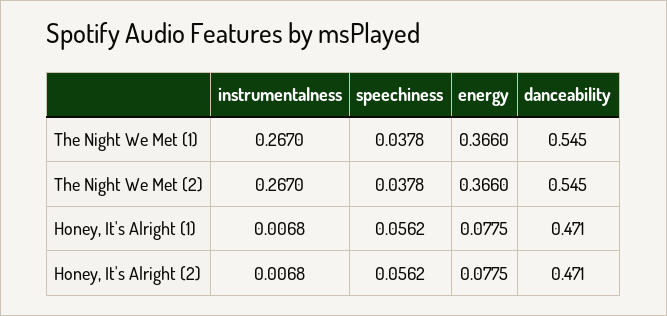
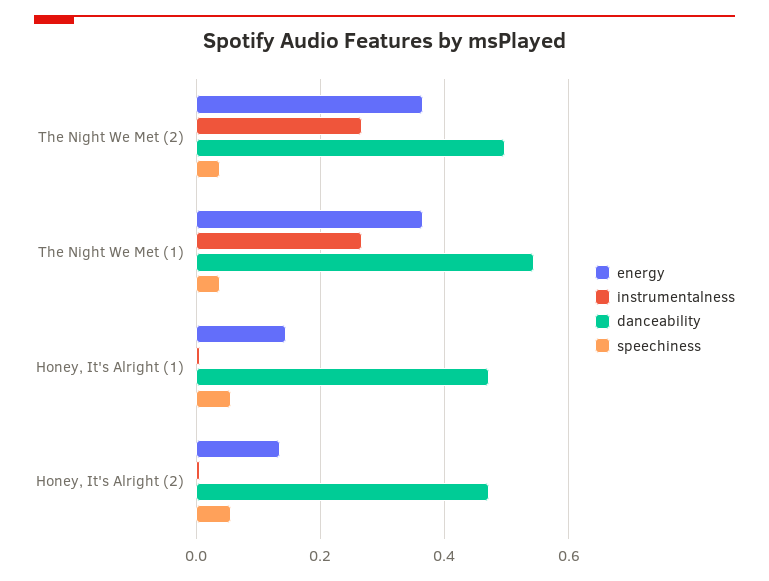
danceability, The Night We Met (2): 0.545 -> 0.5
energy, Honey, It's Alright (1): 0.0775 -> 0.14
energy, Honey, It's Alright (2): 0.0775 -> 0.14

